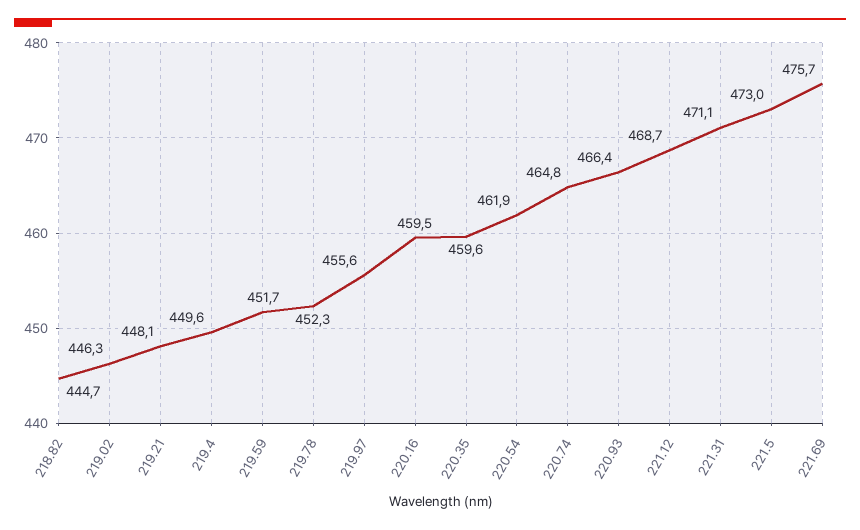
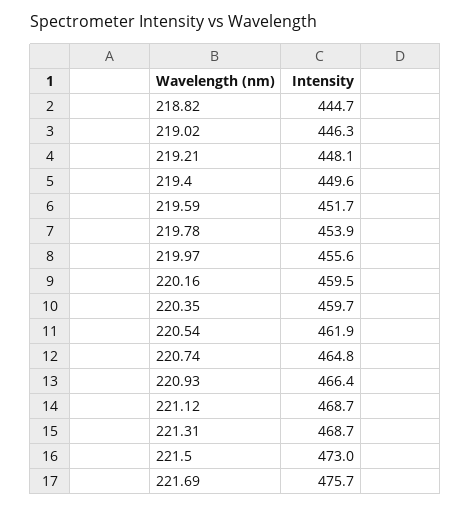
219.78: 452.3 -> 453.9
220.35: 459.6 -> 459.7
221.31: 471.1 -> 468.7

